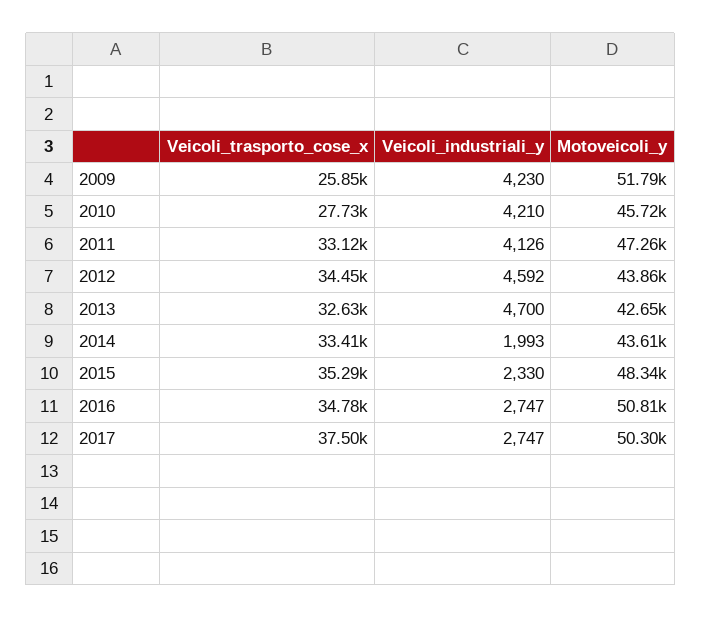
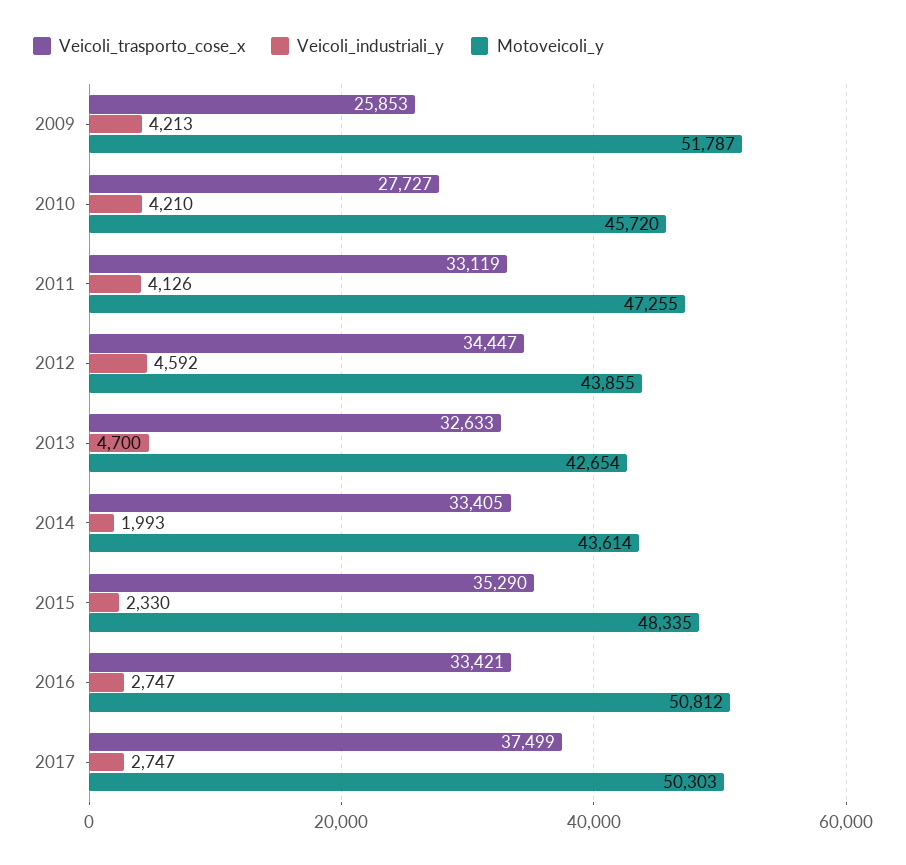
Veicoli_industriali_y, 2009: 4230 -> 4213
Veicoli_trasporto_cose_x, 2016: 34780 -> 33421

